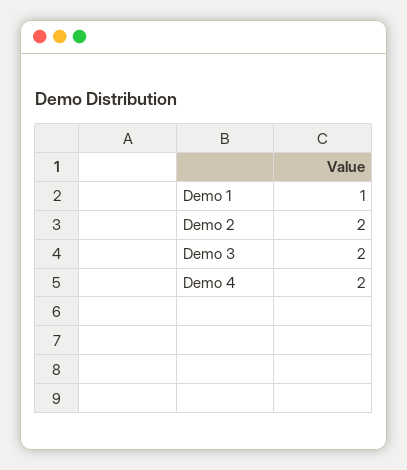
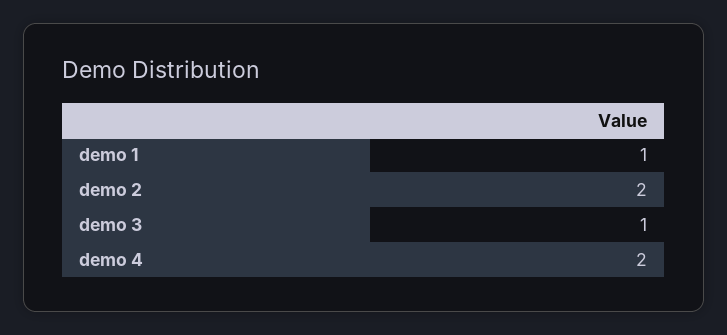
Demo 3: 2 -> 1

